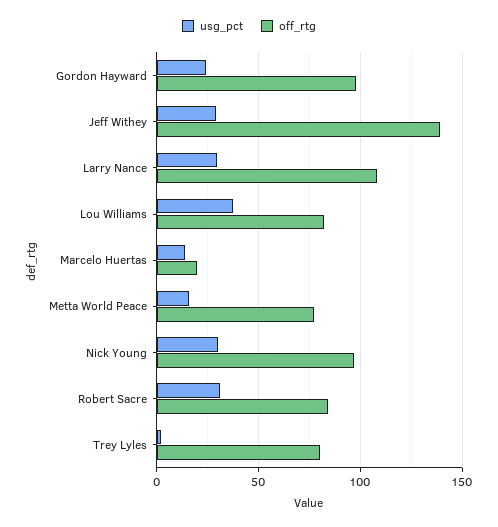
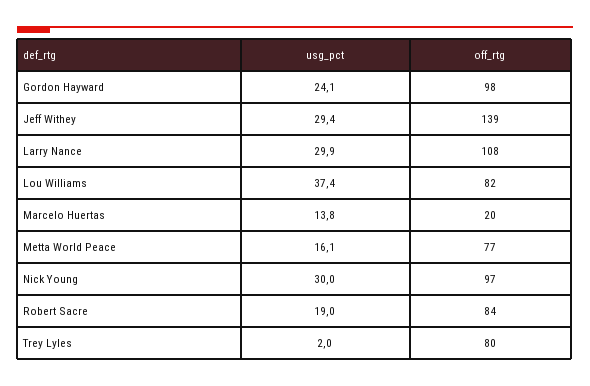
usg_pct, Robert Sacre: 30 -> 19

